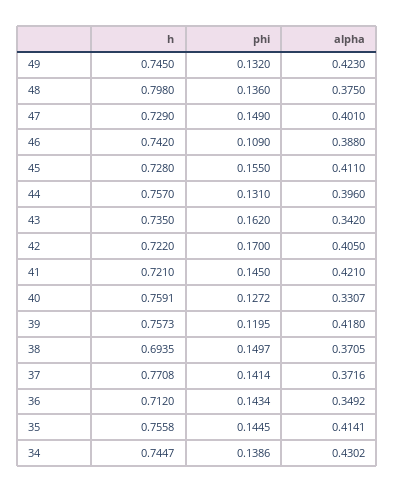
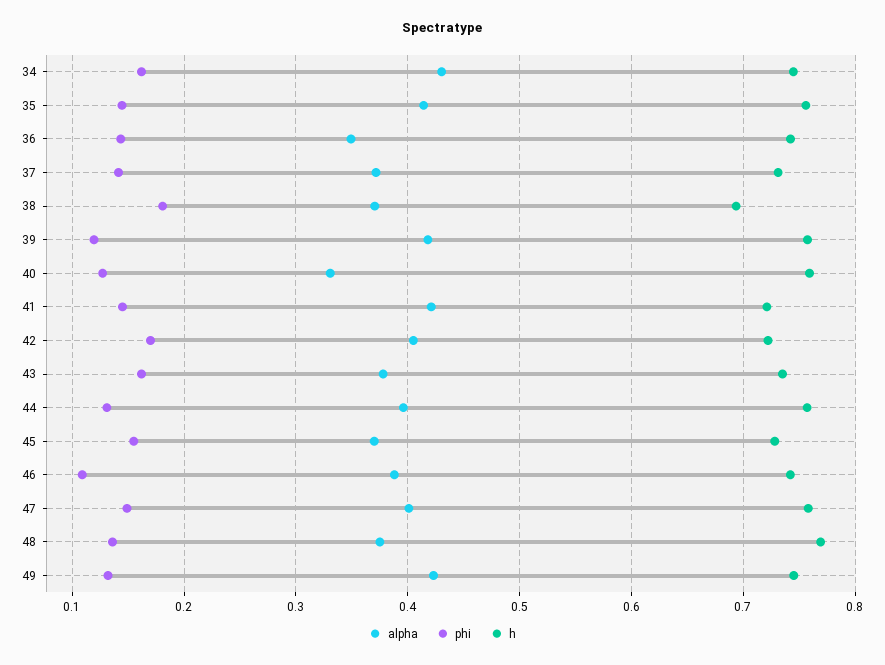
h, 48: 0.798 -> 0.77
h, 47: 0.729 -> 0.76
alpha, 45: 0.411 -> 0.37
alpha, 43: 0.342 -> 0.38
phi, 38: 0.1497 -> 0.18
h, 37: 0.7708 -> 0.73
h, 36: 0.712 -> 0.74
phi, 34: 0.1386 -> 0.16

